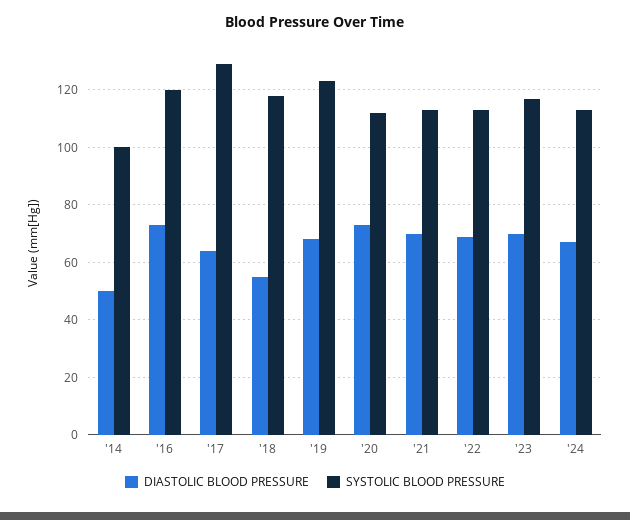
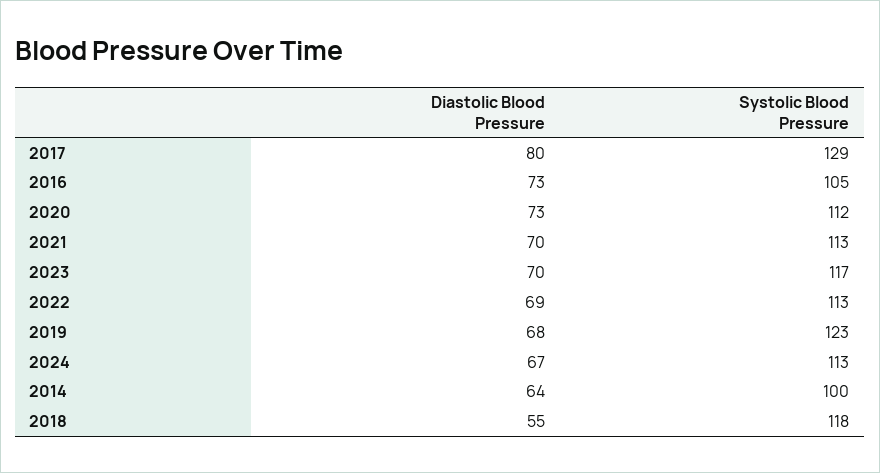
DIASTOLIC BLOOD PRESSURE, '14: 50 -> 64
SYSTOLIC BLOOD PRESSURE, '16: 120 -> 105
DIASTOLIC BLOOD PRESSURE, '17: 65 -> 80

